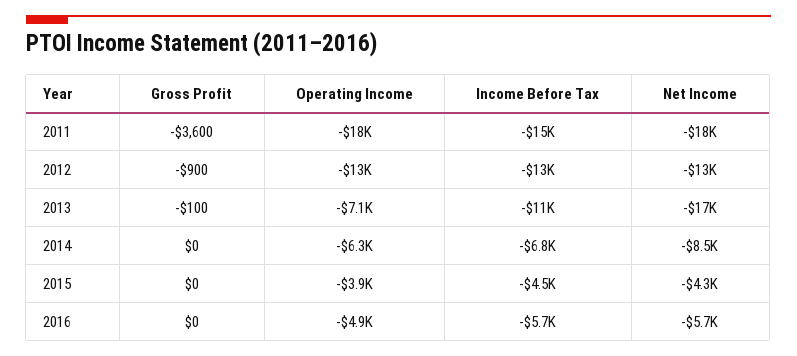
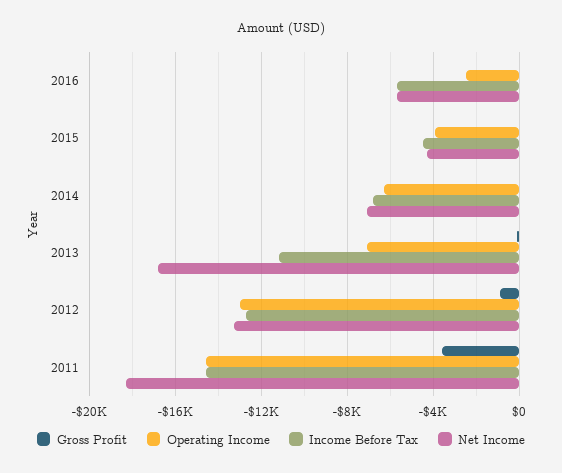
Operating Income, 2011: -18000 -> -14500
Net Income, 2014: -8500 -> -7000
Operating Income, 2016: -4900 -> -2500

